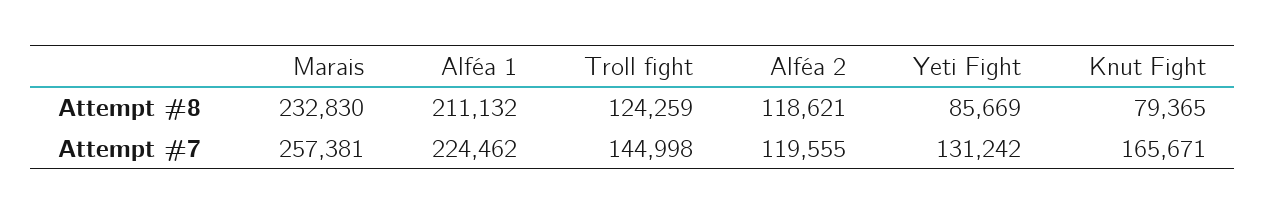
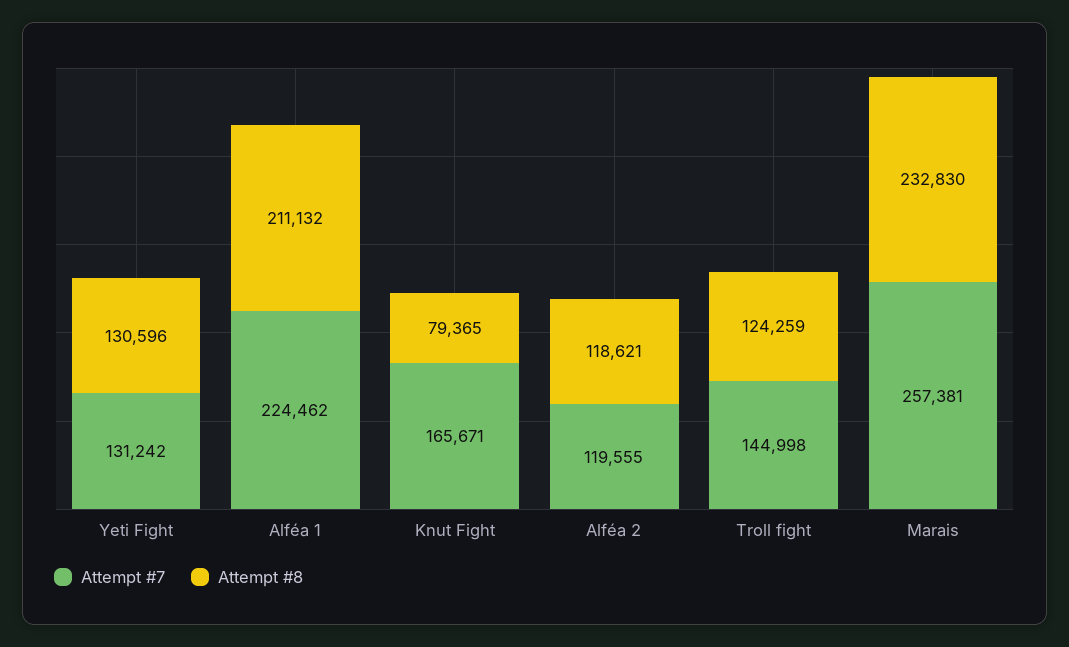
Attempt #8, Yeti Fight: 85669 -> 130596

